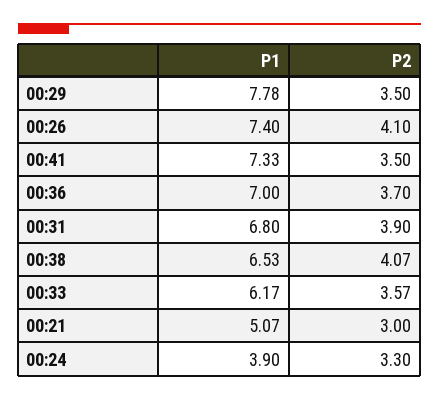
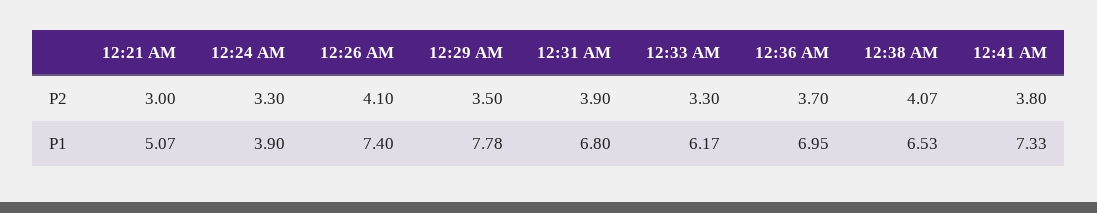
P2, 00:41: 3.5 -> 3.8
P1, 00:36: 7 -> 6.95
P2, 00:33: 3.57 -> 3.3

